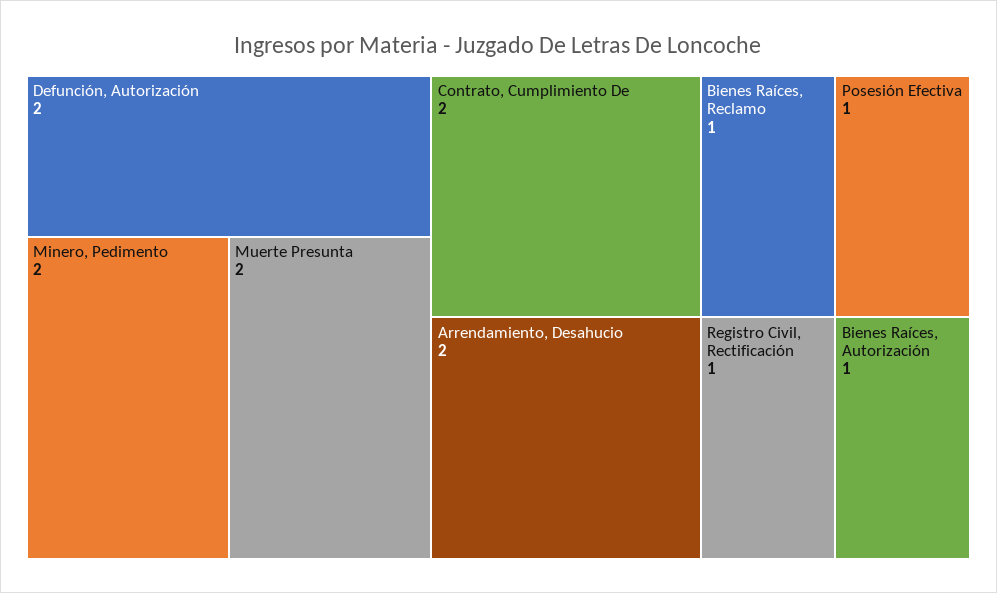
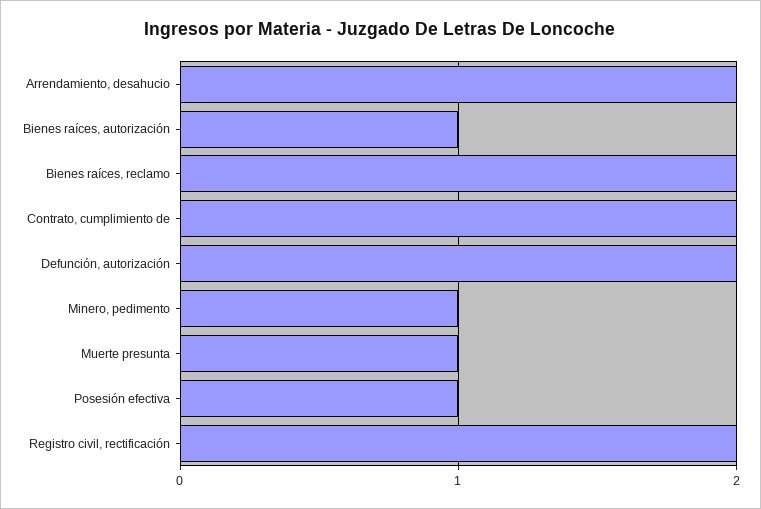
Minero, Pedimento: 2 -> 1
Muerte Presunta: 2 -> 1
Bienes Raíces, Reclamo: 1 -> 2
Registro Civil, Rectificación: 1 -> 2

